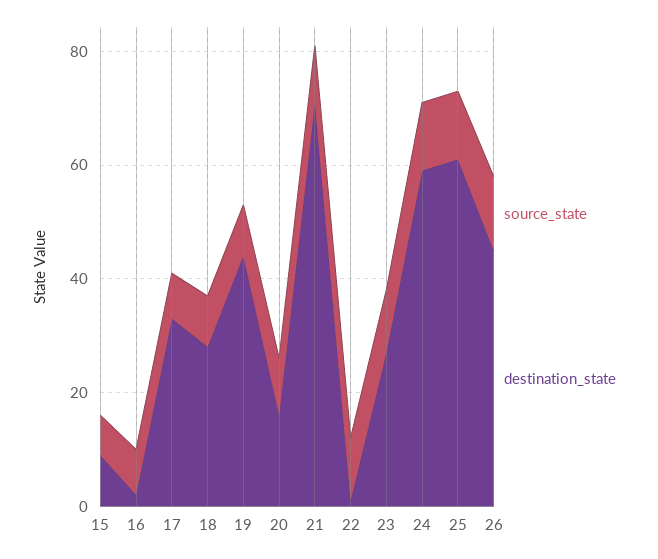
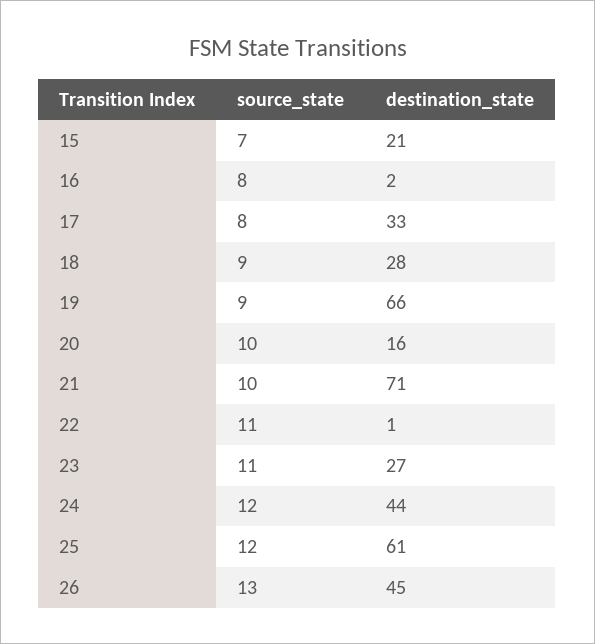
destination_state, 15: 10 -> 21
destination_state, 19: 45 -> 66
destination_state, 24: 60 -> 44

